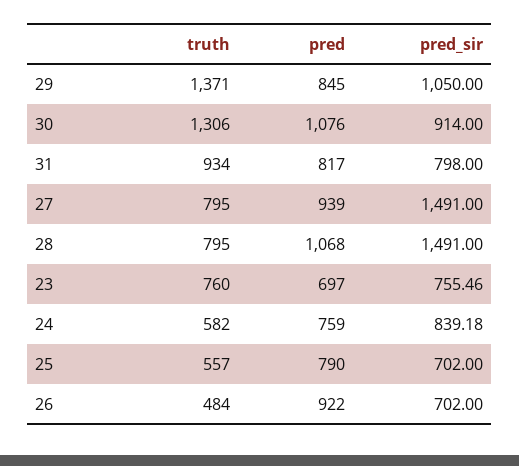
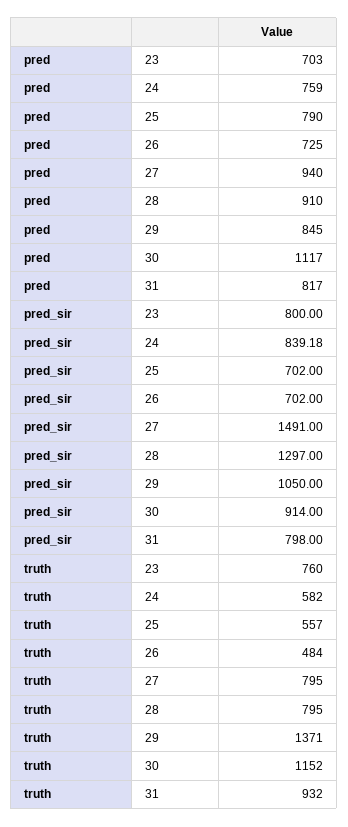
truth, 30: 1306 -> 1152
pred, 30: 1076 -> 1117
truth, 31: 934 -> 932
pred, 27: 939 -> 940
pred, 28: 1068 -> 910
pred_sir, 28: 1491 -> 1297
pred, 23: 697 -> 703
pred_sir, 23: 755.46 -> 800
pred, 26: 922 -> 725

